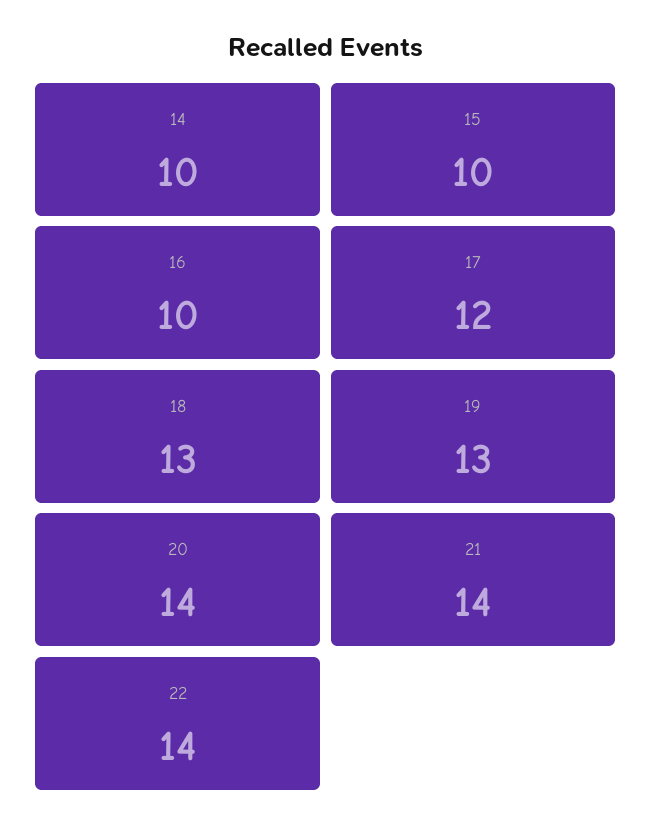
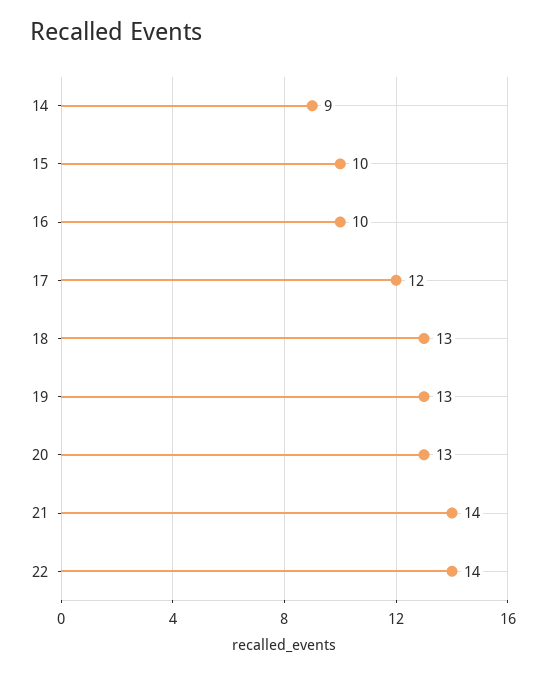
14: 10 -> 9
20: 14 -> 13

